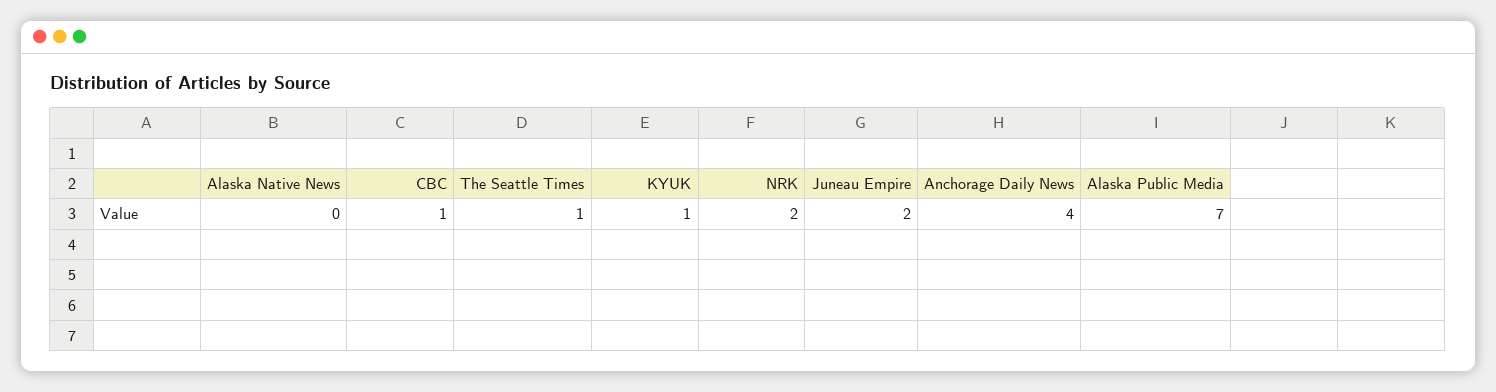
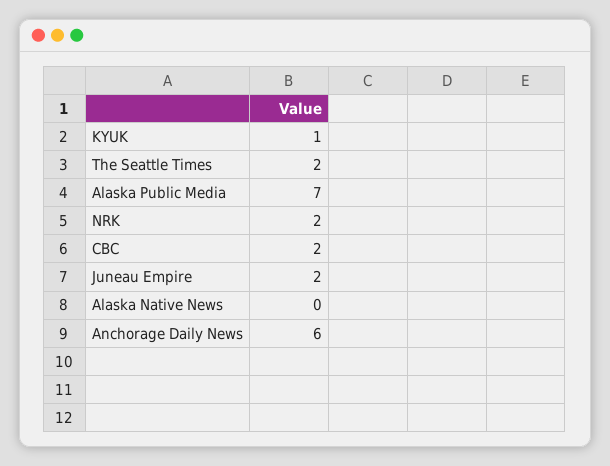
CBC: 1 -> 2
The Seattle Times: 1 -> 2
Anchorage Daily News: 4 -> 6

